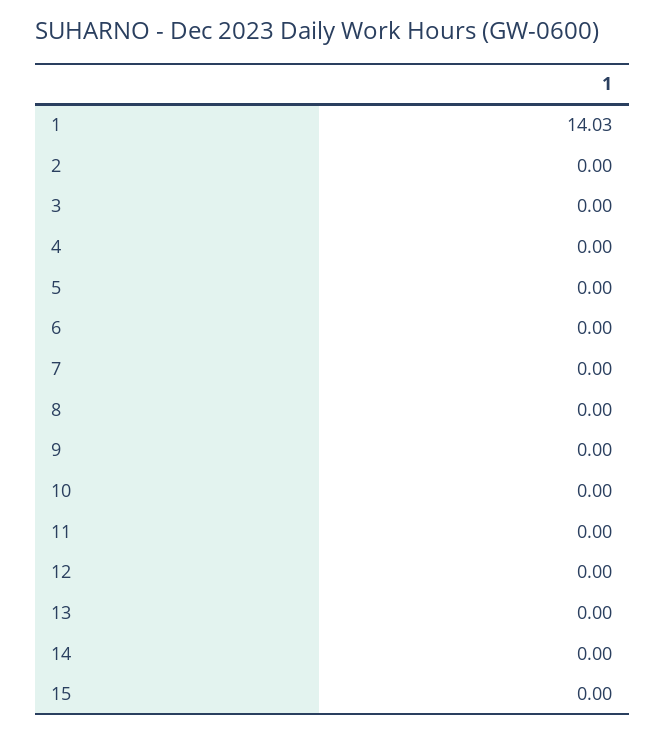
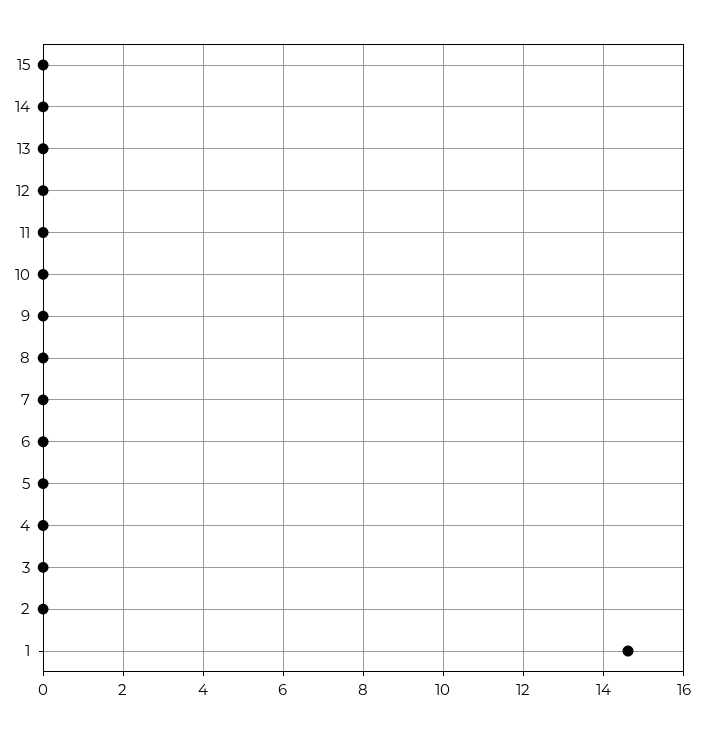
1: 14.03 -> 14.6

